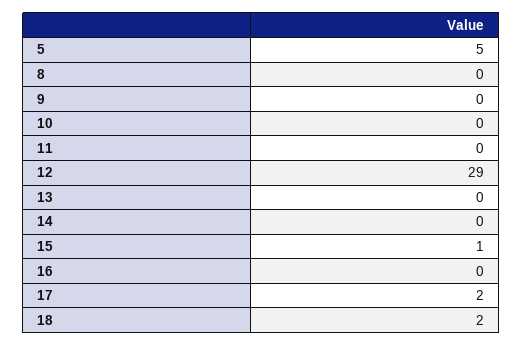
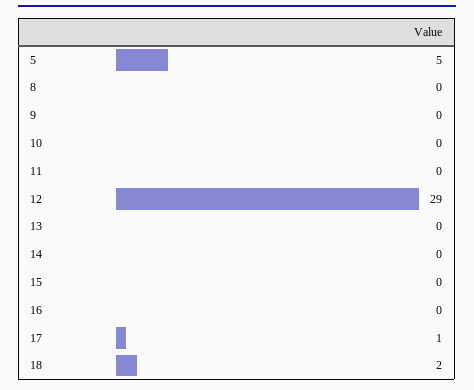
15: 1 -> 0
17: 2 -> 1

